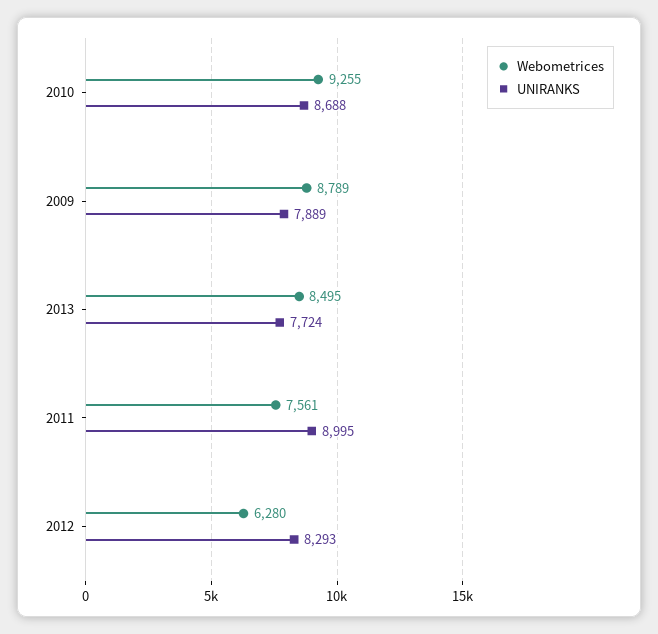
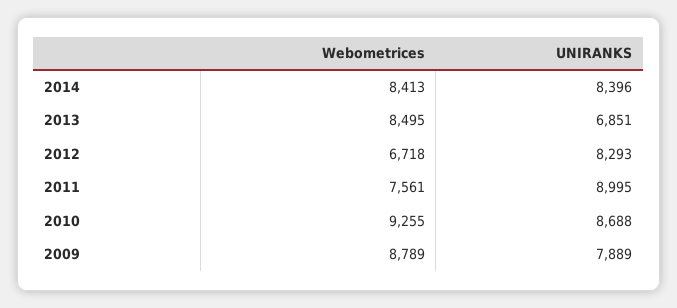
UNIRANKS, 2013: 7724 -> 6851
Webometrices, 2012: 6280 -> 6718
Webometrices, 2014: none -> 8413
UNIRANKS, 2014: none -> 8396

